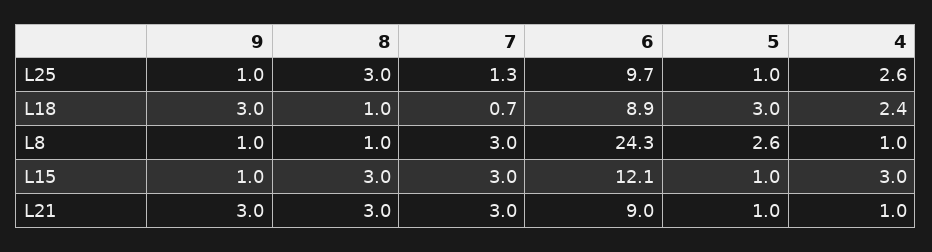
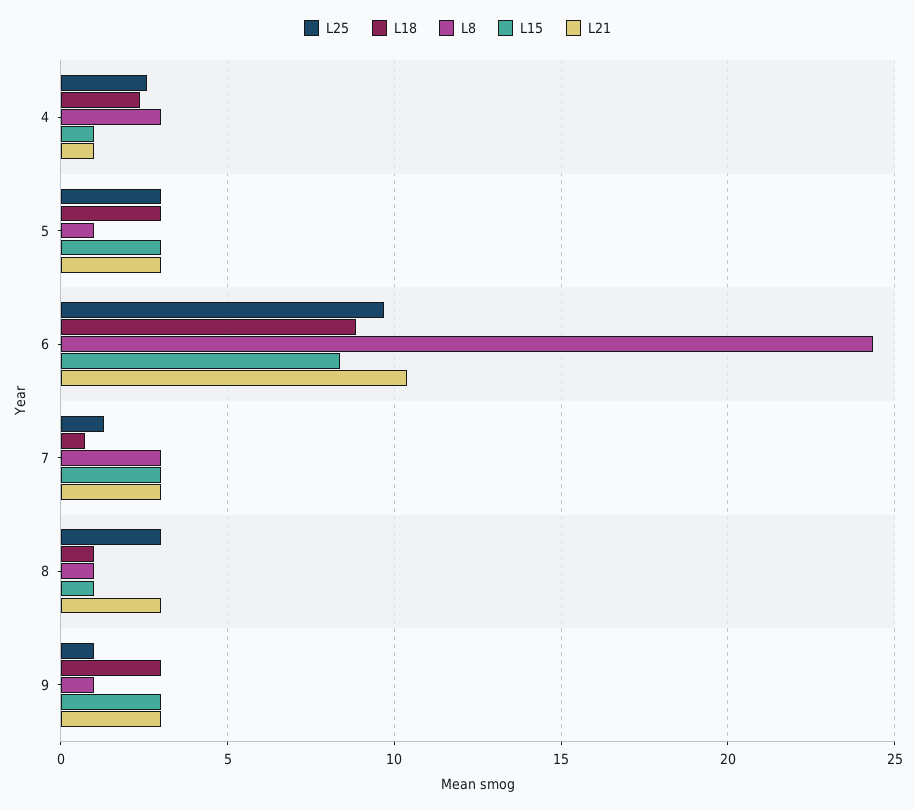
L25, 5: 1 -> 3
L8, 5: 2.6 -> 1
L8, 4: 1 -> 3
L15, 9: 1 -> 3
L15, 8: 3 -> 1
L15, 6: 12.1 -> 8.5
L15, 5: 1 -> 3
L15, 4: 3 -> 1
L21, 6: 9 -> 10.5
L21, 5: 1 -> 3

